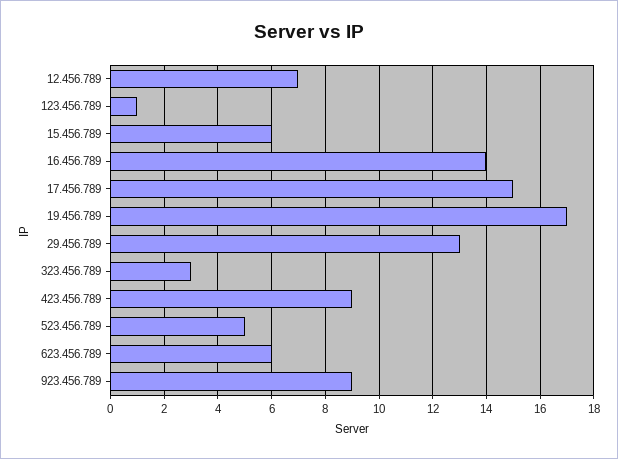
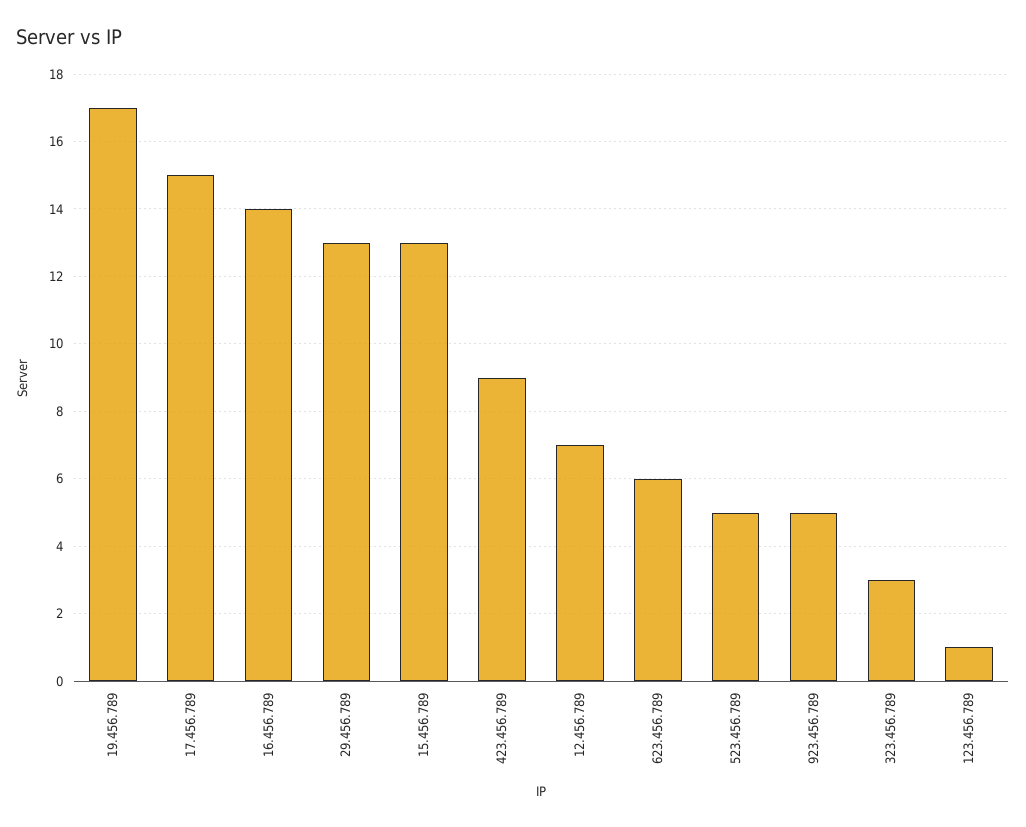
15.456.789: 6 -> 13
923.456.789: 9 -> 5

